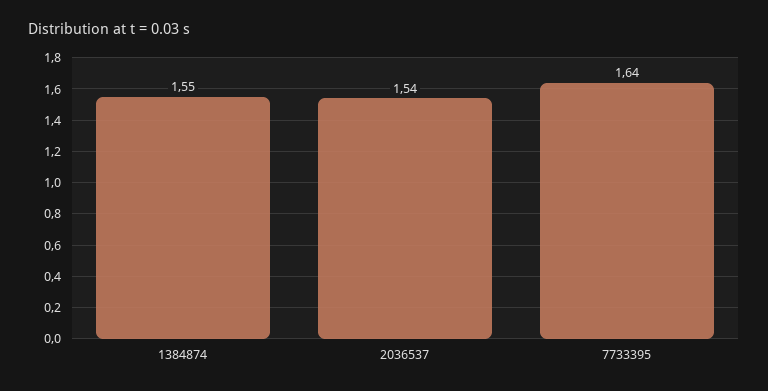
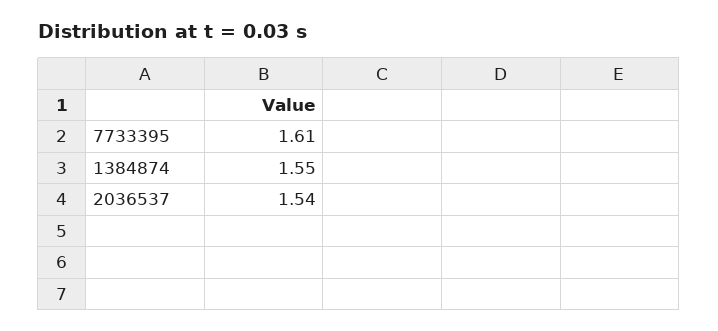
7733395: 1.64 -> 1.61

